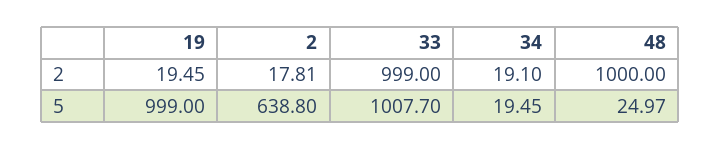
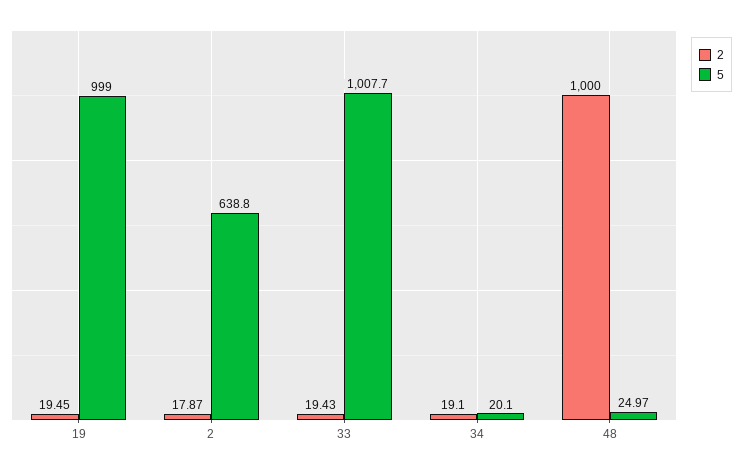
2, 2: 17.81 -> 17.87
2, 33: 999 -> 19.43
5, 34: 19.45 -> 20.1

